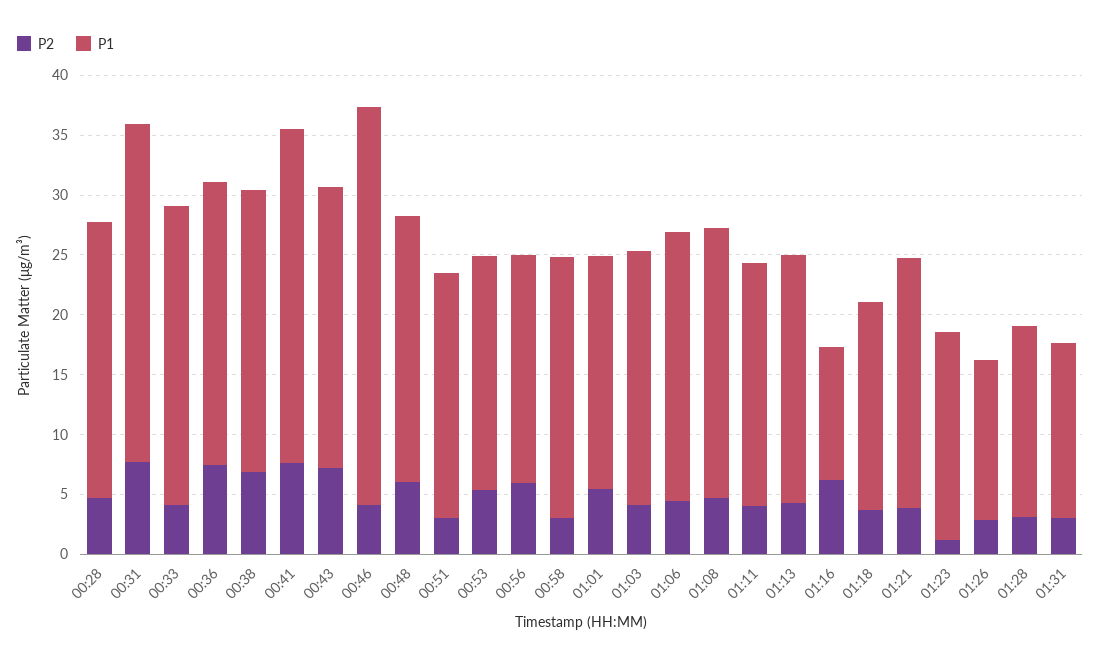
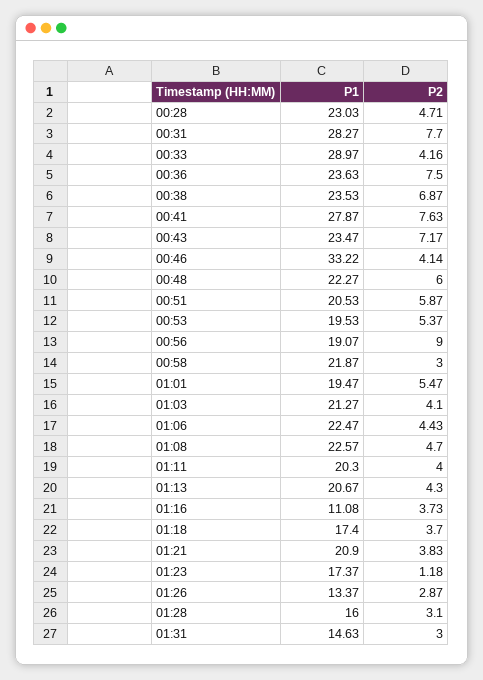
P1, 00:33: 25 -> 28.97
P2, 00:51: 3 -> 5.87
P2, 00:56: 6 -> 9
P2, 01:16: 6 -> 3.73

